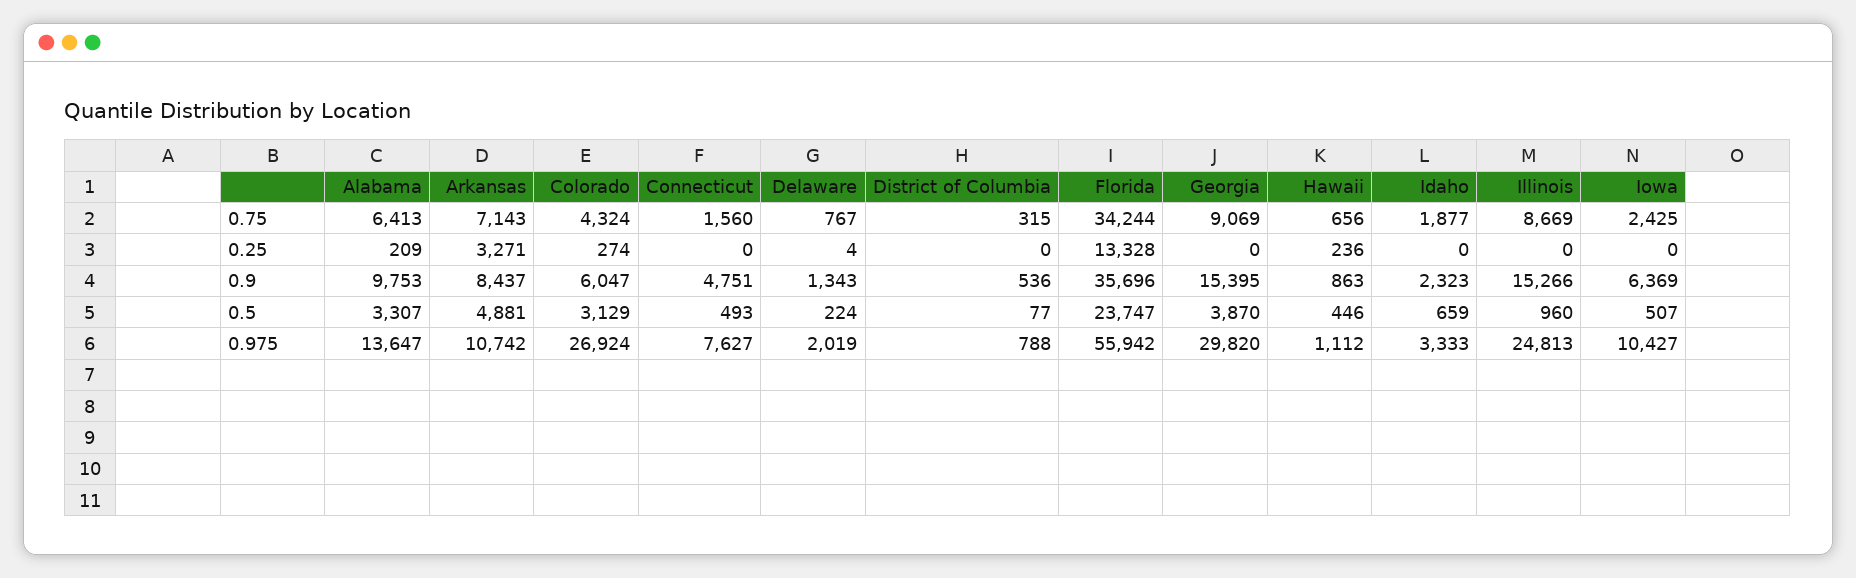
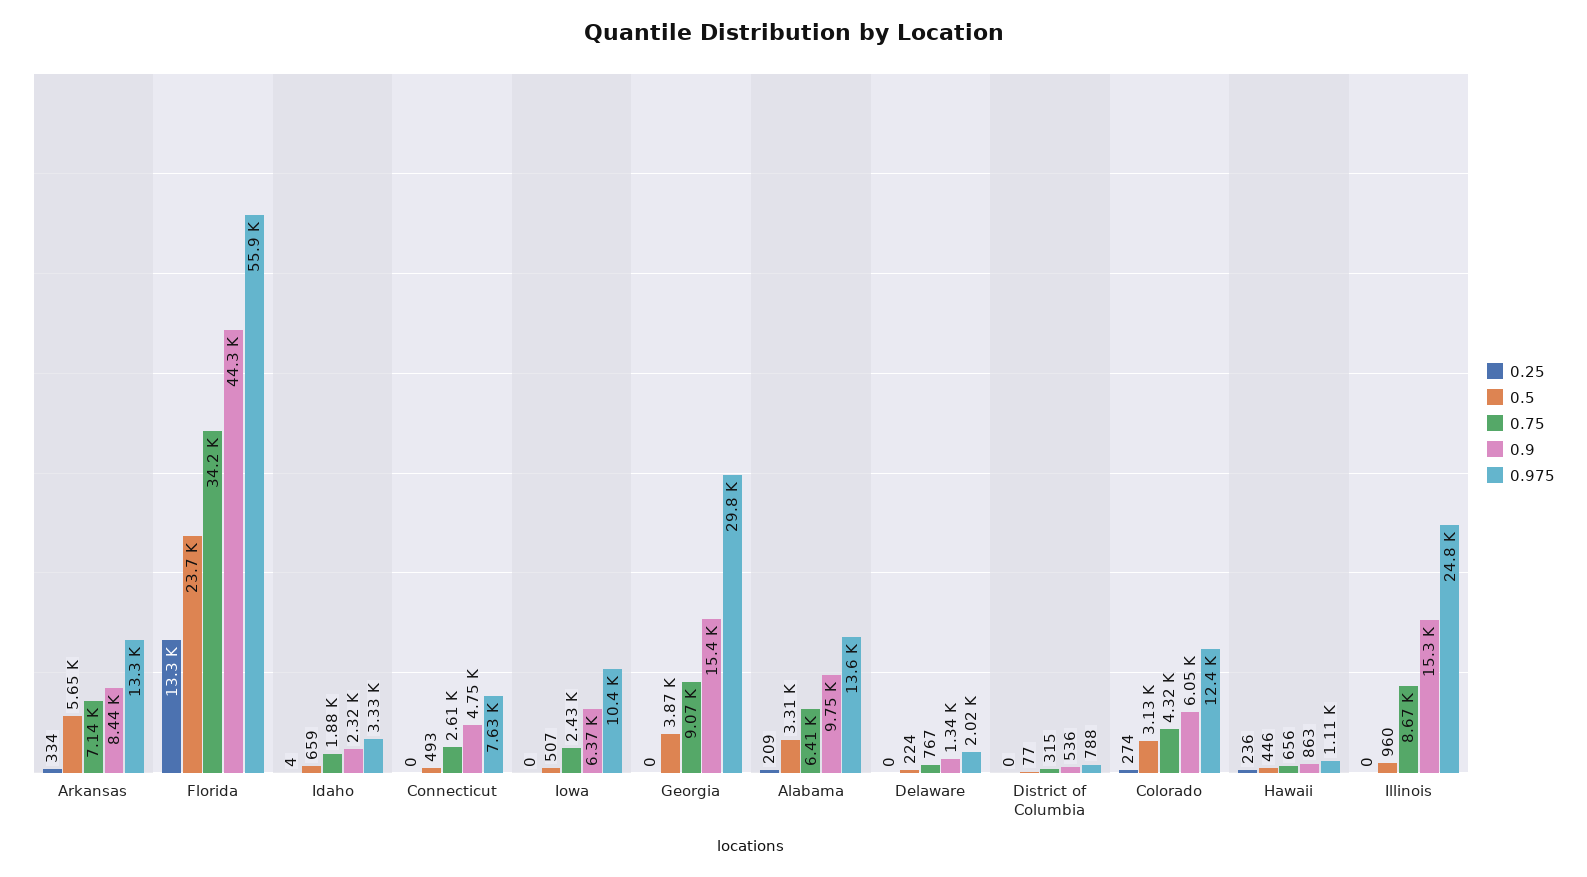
0.75, Connecticut: 1560 -> 2610
0.25, Arkansas: 3271 -> 334
0.25, Delaware: 4 -> 0
0.25, Idaho: 0 -> 4
0.9, Florida: 35696 -> 44300
0.5, Arkansas: 4881 -> 5650
0.975, Arkansas: 10742 -> 13300
0.975, Colorado: 26924 -> 12400

